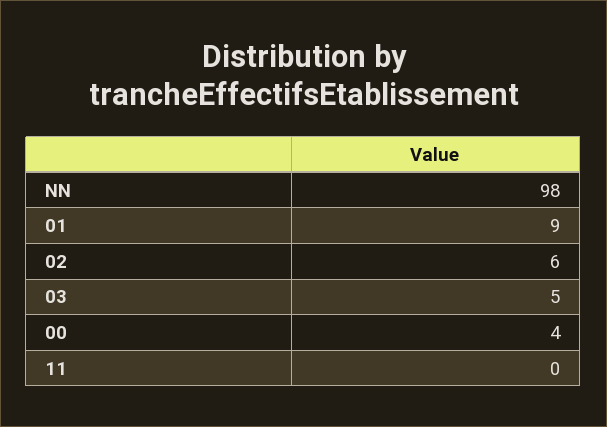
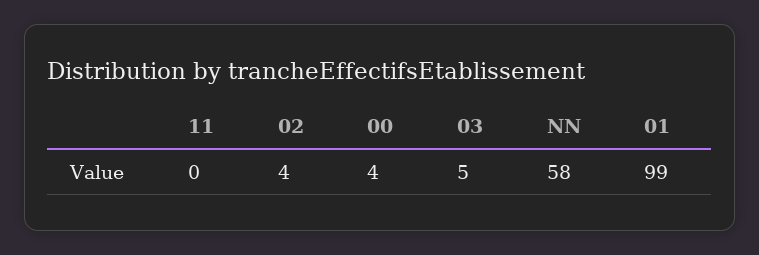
NN: 98 -> 58
01: 9 -> 99
02: 6 -> 4

